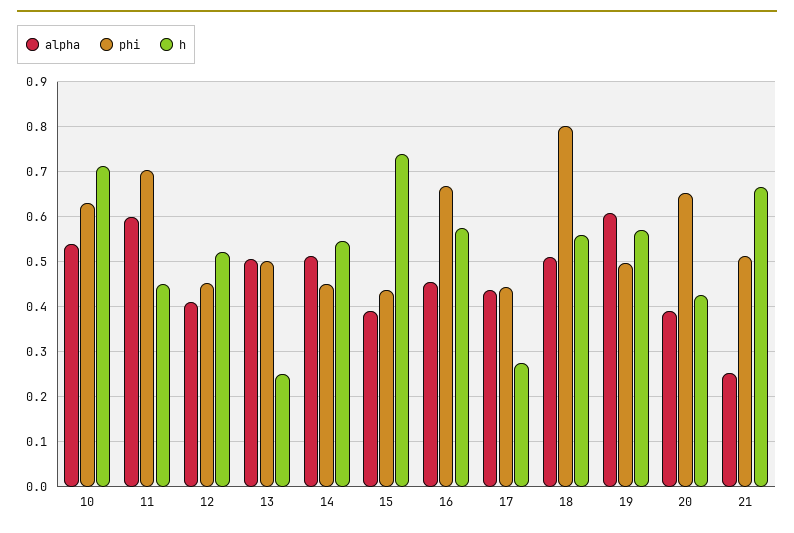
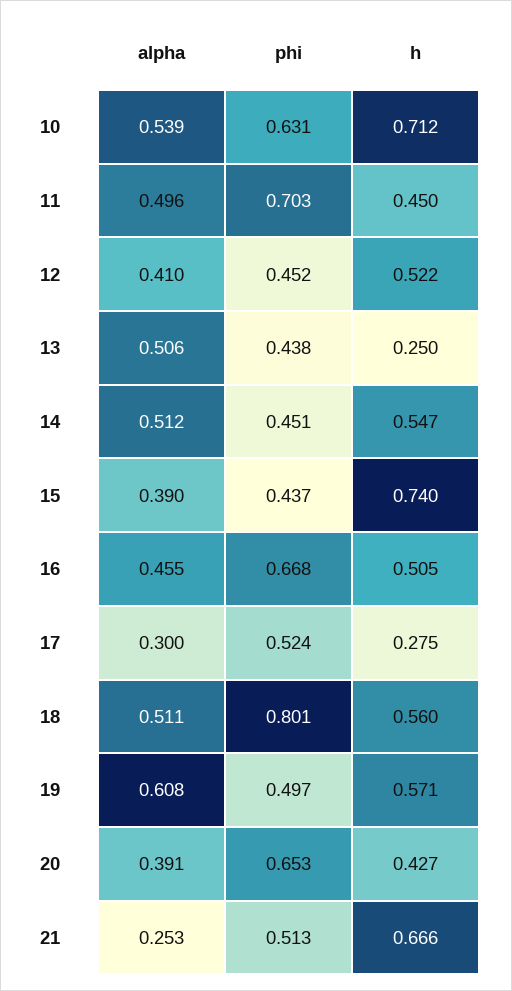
alpha, 11: 0.6 -> 0.496
phi, 13: 0.5 -> 0.438
h, 16: 0.58 -> 0.505
alpha, 17: 0.44 -> 0.3
phi, 17: 0.44 -> 0.524

